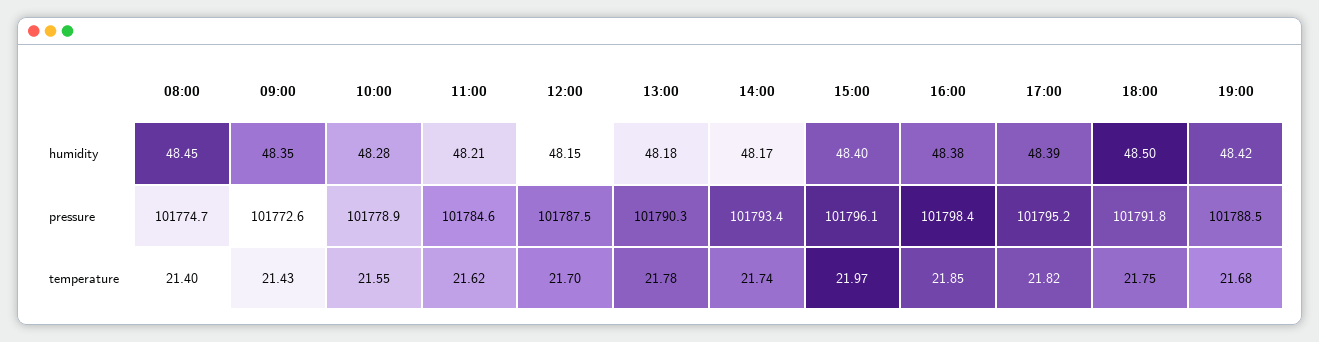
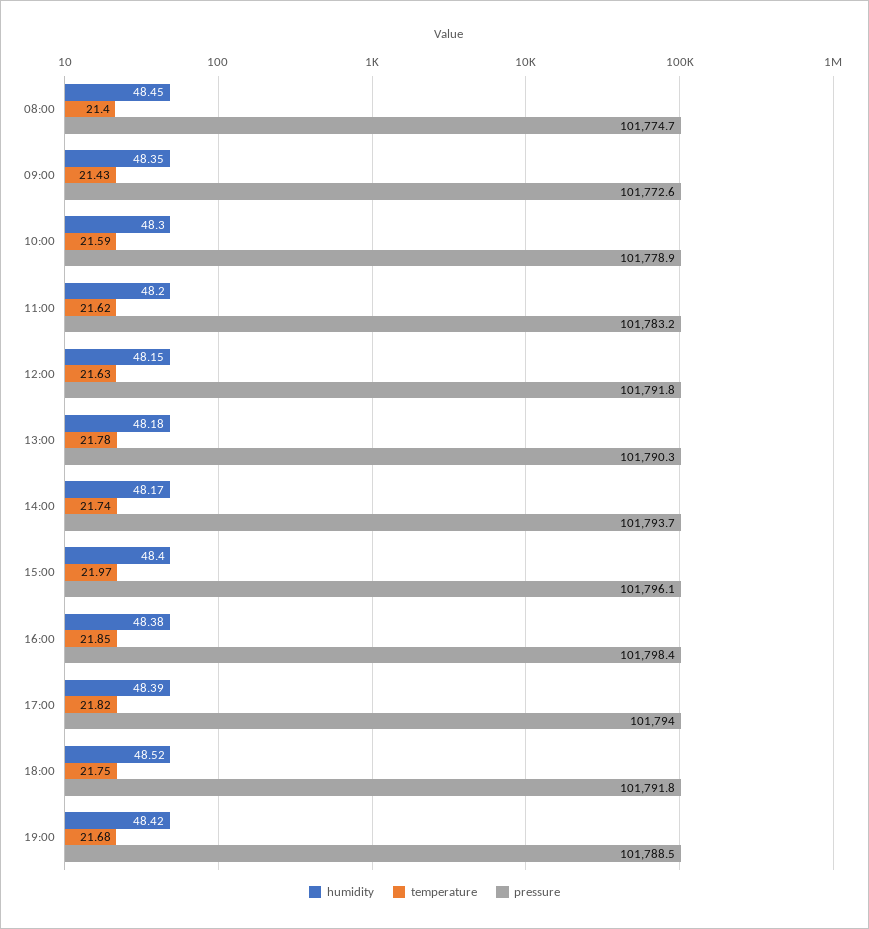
humidity, 10:00: 48.28 -> 48.3
humidity, 11:00: 48.21 -> 48.2
humidity, 18:00: 48.5 -> 48.52
pressure, 11:00: 101784.6 -> 101783.2
pressure, 12:00: 101787.5 -> 101791.8
pressure, 14:00: 101793.4 -> 101793.7
pressure, 17:00: 101795.2 -> 101794
temperature, 10:00: 21.55 -> 21.59
temperature, 12:00: 21.7 -> 21.63

